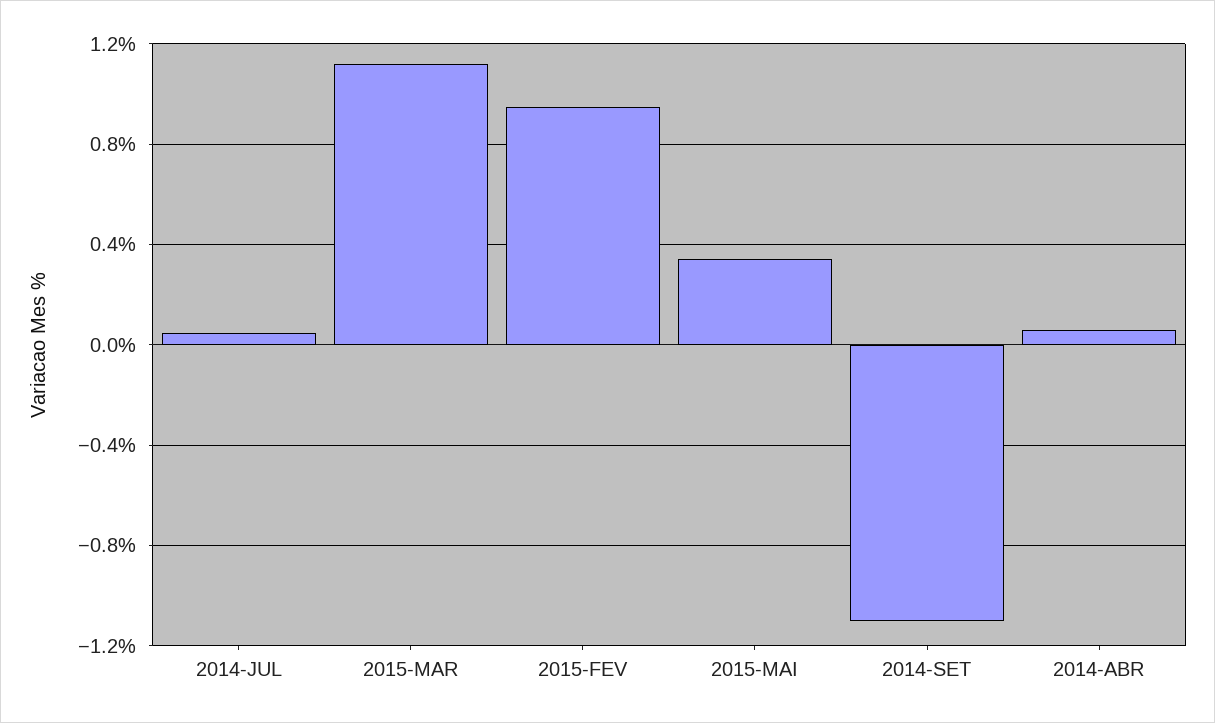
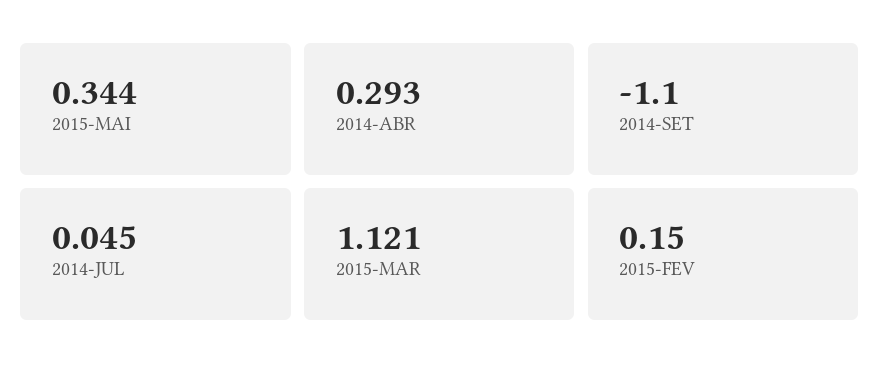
2015-FEV: 0.95 -> 0.15
2014-ABR: 0.05 -> 0.293

